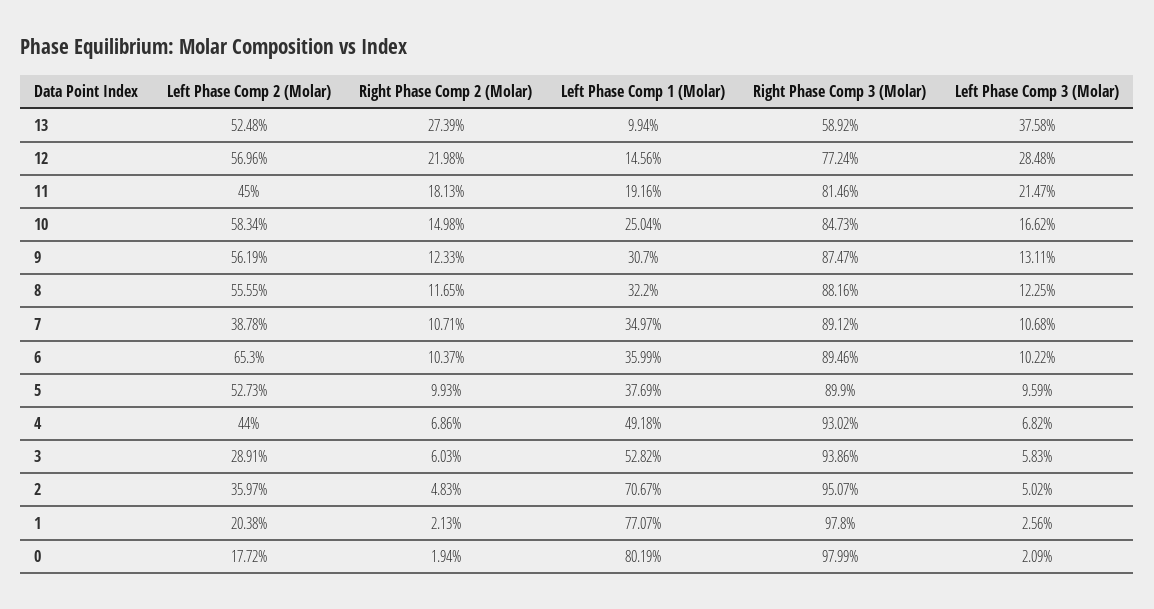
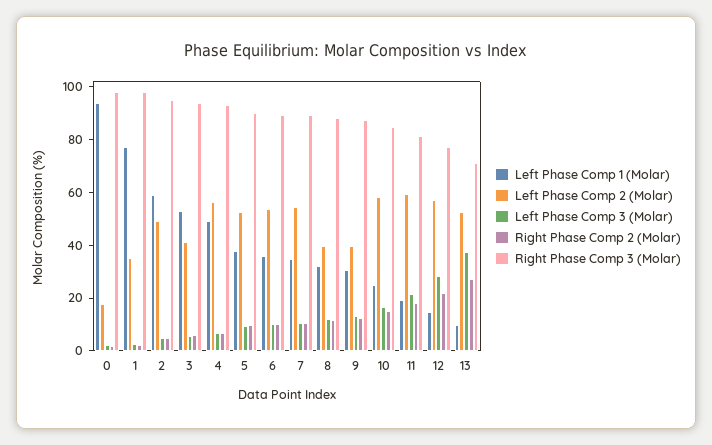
Right Phase Comp 3 (Molar), 13: 58.92 -> 70
Left Phase Comp 2 (Molar), 11: 45 -> 60
Left Phase Comp 2 (Molar), 9: 56.19 -> 40
Left Phase Comp 2 (Molar), 8: 55.55 -> 40
Left Phase Comp 2 (Molar), 7: 38.78 -> 55
Left Phase Comp 2 (Molar), 6: 65.3 -> 55
Left Phase Comp 2 (Molar), 4: 44 -> 55
Left Phase Comp 2 (Molar), 3: 28.91 -> 40
Left Phase Comp 2 (Molar), 2: 35.97 -> 50
Left Phase Comp 1 (Molar), 2: 70.67 -> 60
Left Phase Comp 2 (Molar), 1: 20.38 -> 35
Left Phase Comp 1 (Molar), 0: 80.19 -> 95

